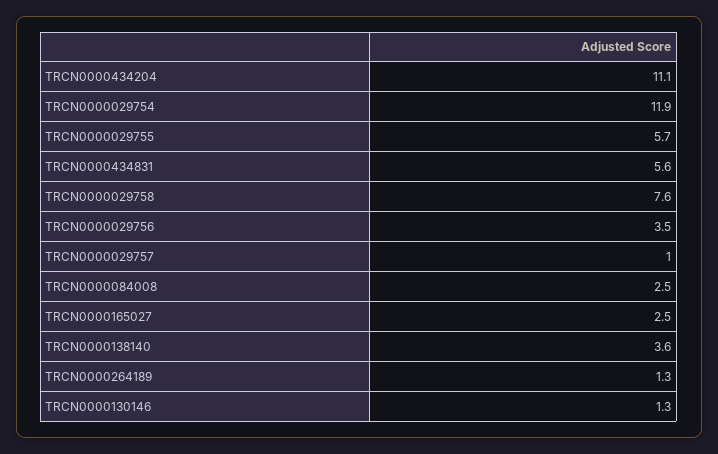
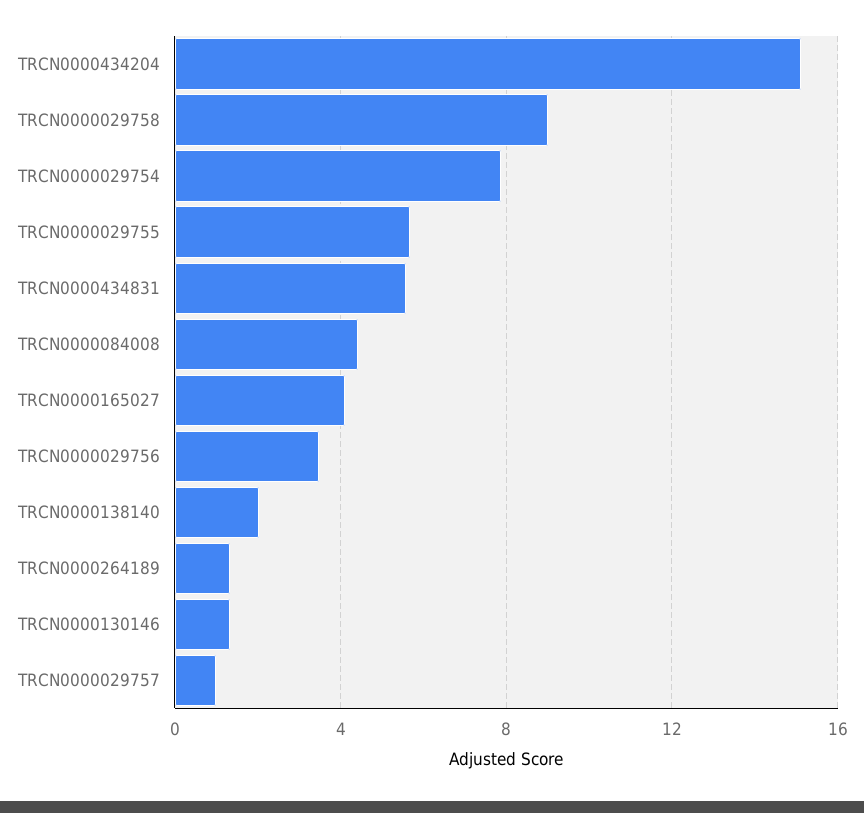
TRCN0000434204: 11.1 -> 15
TRCN0000029754: 11.9 -> 8
TRCN0000029758: 7.6 -> 9
TRCN0000084008: 2.5 -> 4.5
TRCN0000165027: 2.5 -> 4
TRCN0000138140: 3.6 -> 2

